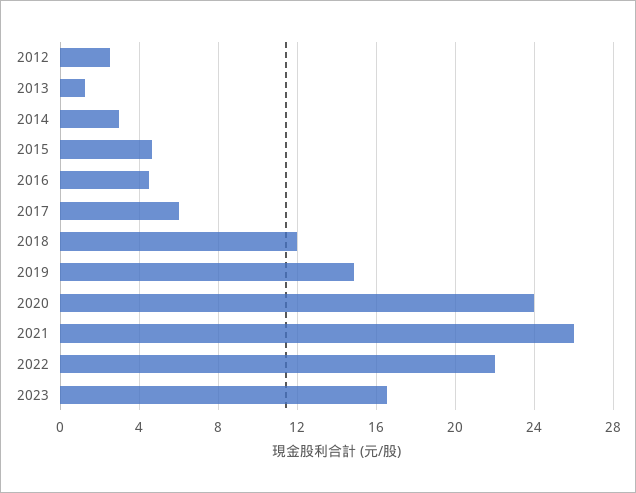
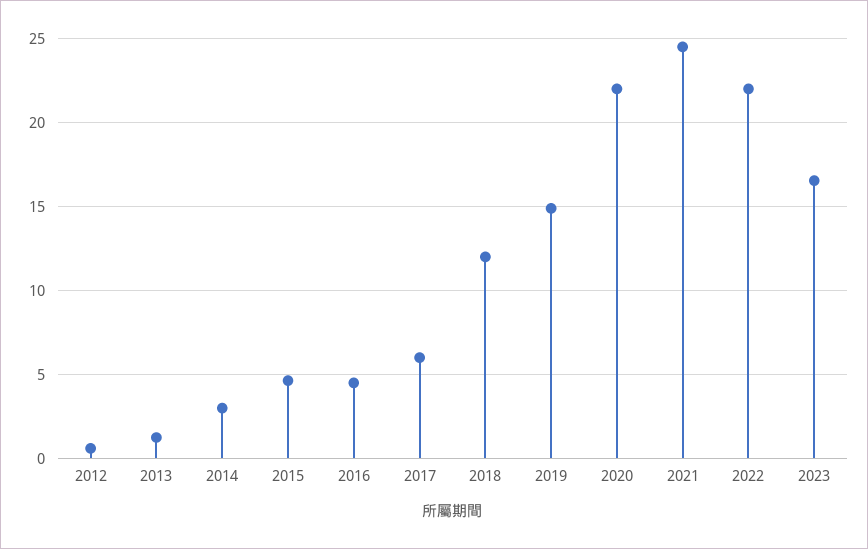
2012: 2.5 -> 0.5
2020: 24 -> 22
2021: 26 -> 24.5

